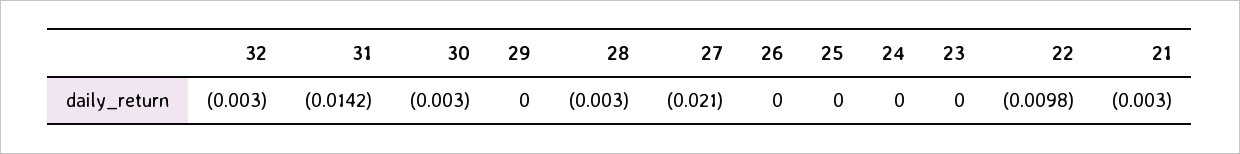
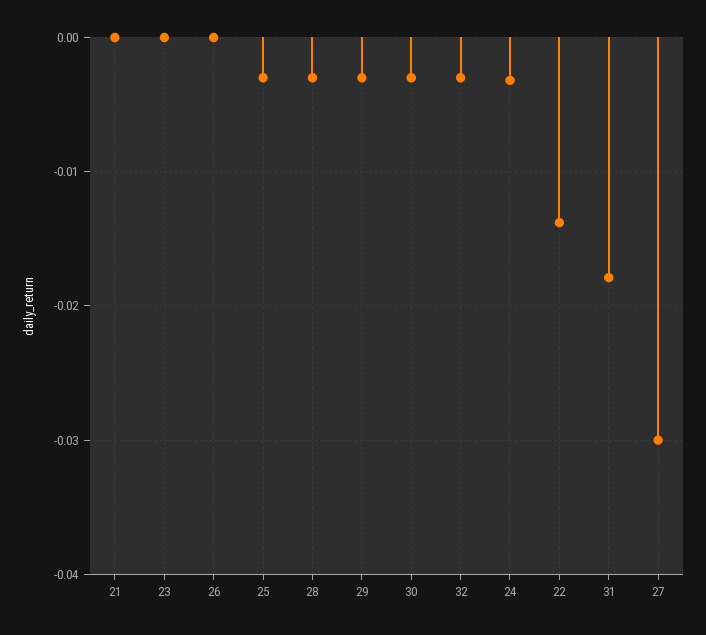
31: -0.0142 -> -0.018
29: 0 -> -0.003
27: -0.021 -> -0.03
25: 0 -> -0.003
24: 0 -> -0.003
22: -0.0098 -> -0.014
21: -0.003 -> 0

